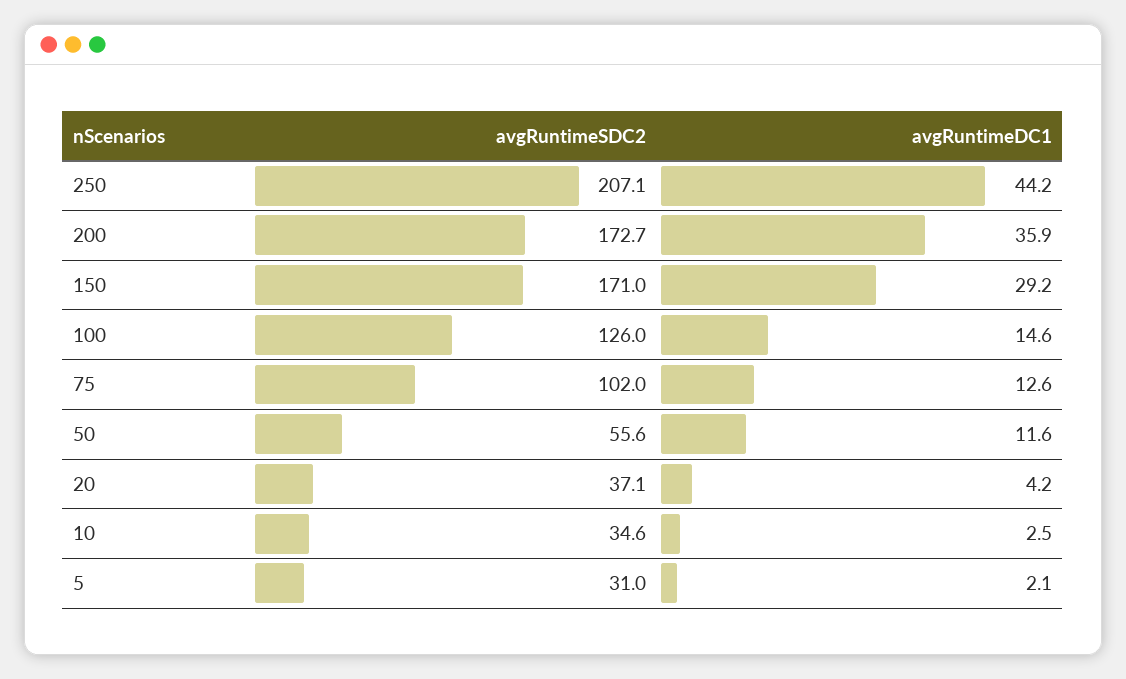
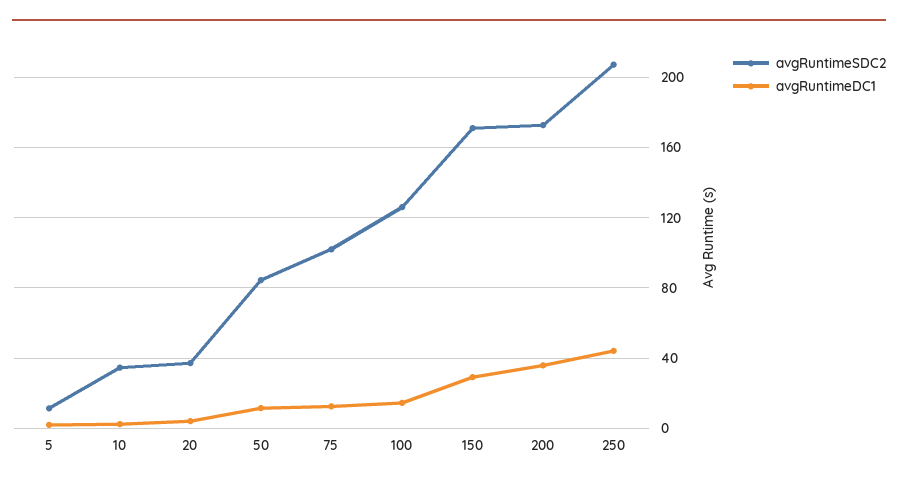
avgRuntimeSDC2, 50: 55.6 -> 85
avgRuntimeSDC2, 5: 31 -> 10

